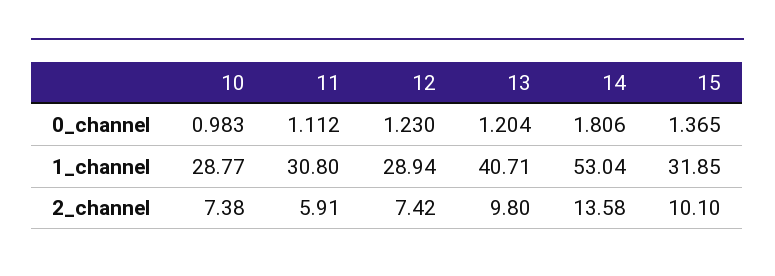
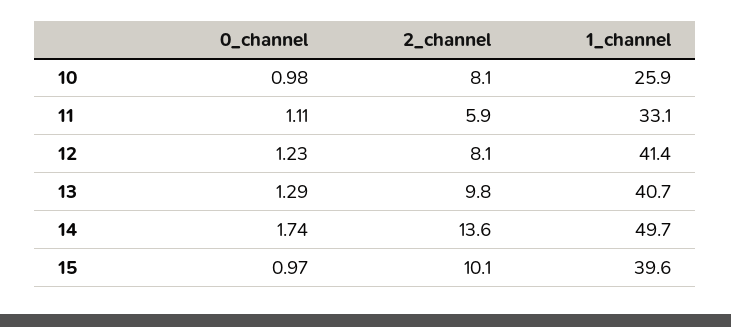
13, 0_channel: 1.204 -> 1.29
14, 0_channel: 1.806 -> 1.74
15, 0_channel: 1.365 -> 0.97
10, 1_channel: 28.77 -> 25.9
11, 1_channel: 30.8 -> 33.1
12, 1_channel: 28.94 -> 41.4
14, 1_channel: 53.04 -> 49.7
15, 1_channel: 31.85 -> 39.6
10, 2_channel: 7.38 -> 8.1
12, 2_channel: 7.42 -> 8.1

